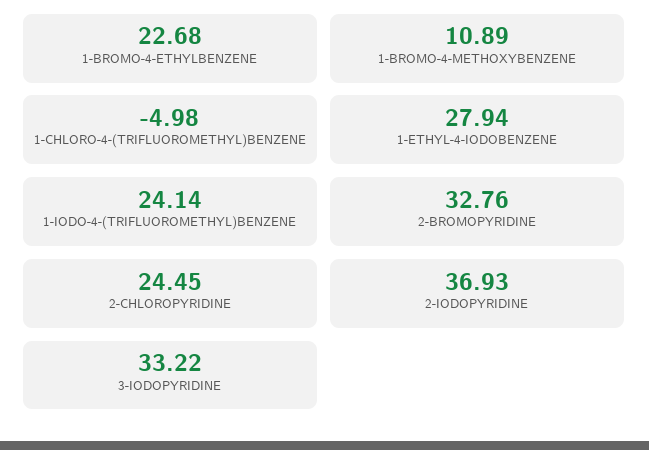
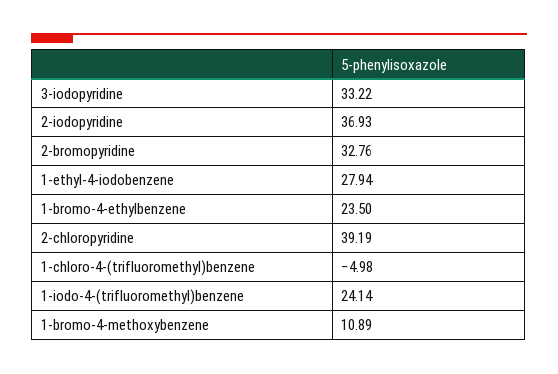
1-BROMO-4-ETHYLBENZENE: 22.68 -> 23.5
2-CHLOROPYRIDINE: 24.45 -> 39.19

